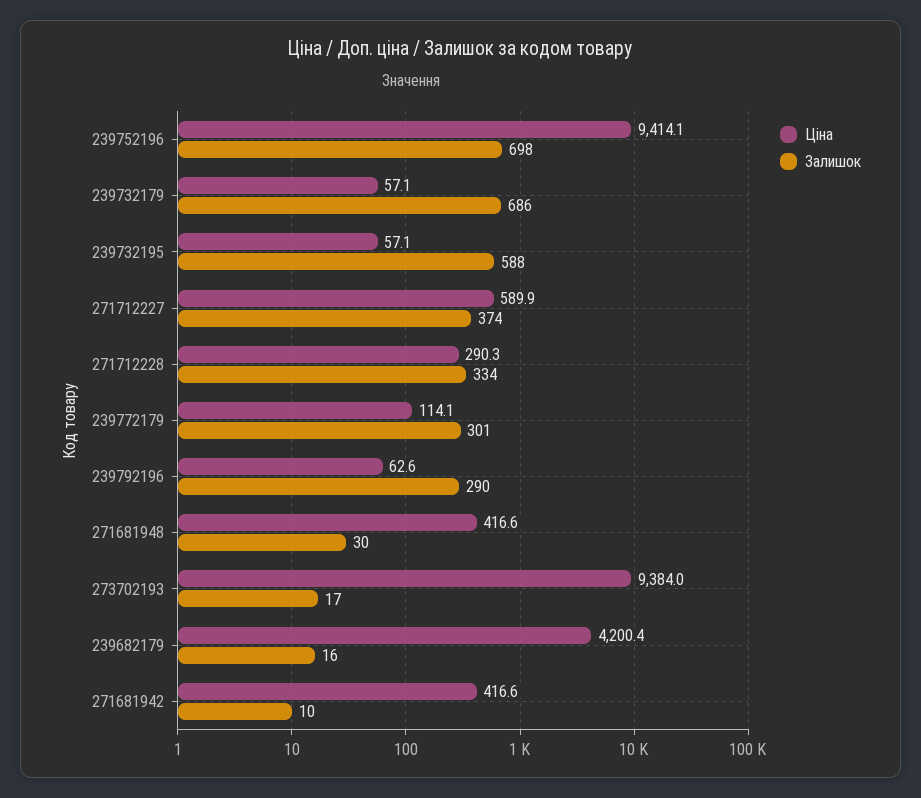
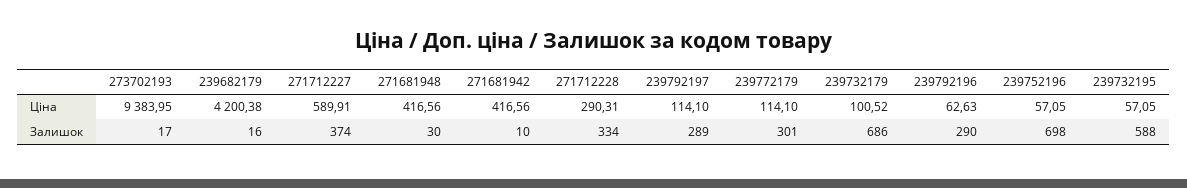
Ціна, 239752196: 9414.1 -> 57.05
Ціна, 239732179: 57.1 -> 100.52
Ціна, 239792197: none -> 114.1
Залишок, 239792197: none -> 289

